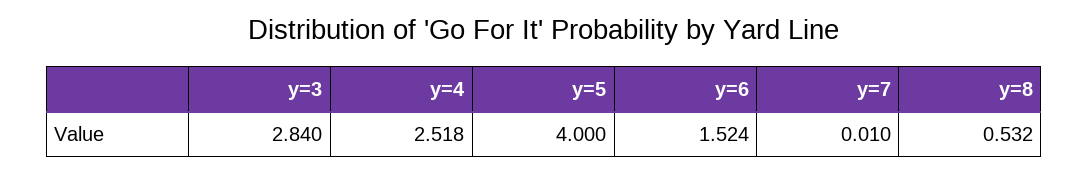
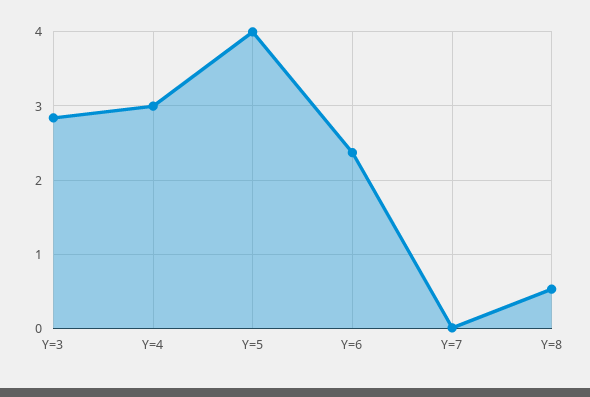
y=4: 2.518 -> 3
y=6: 1.524 -> 2.4

